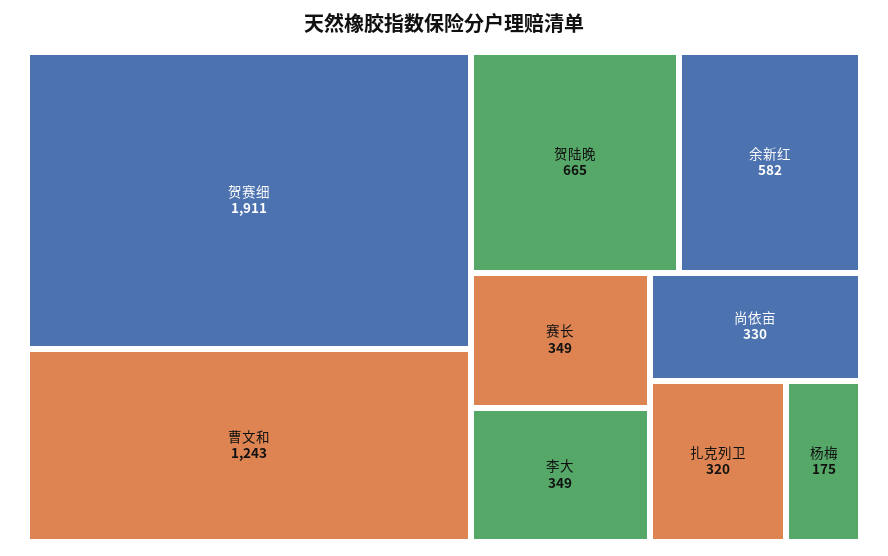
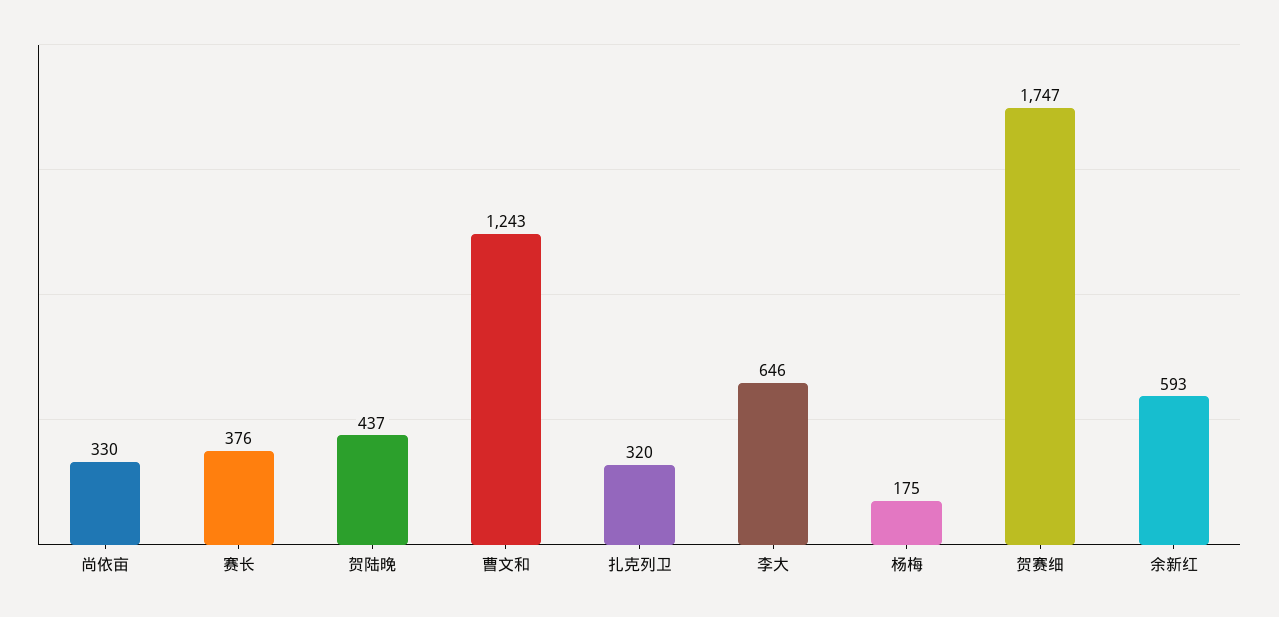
贺赛细: 1911 -> 1747
贺陆晚: 665 -> 437
余新红: 582 -> 593
赛长: 349 -> 376
李大: 349 -> 646

